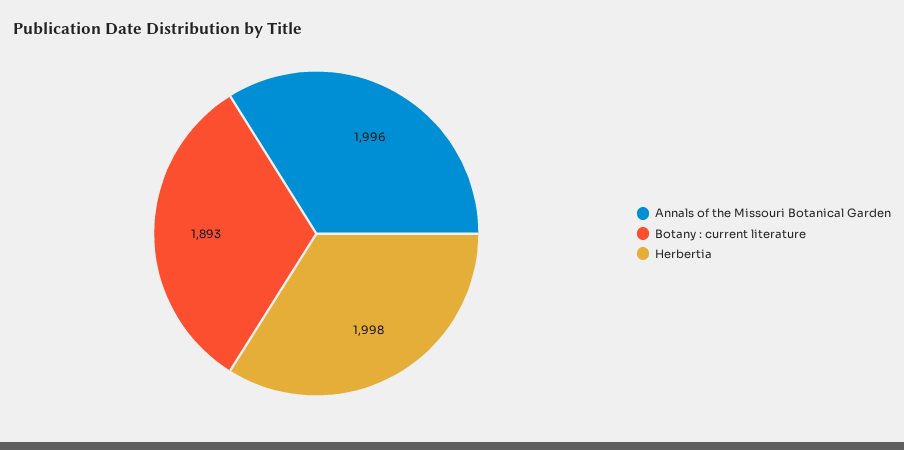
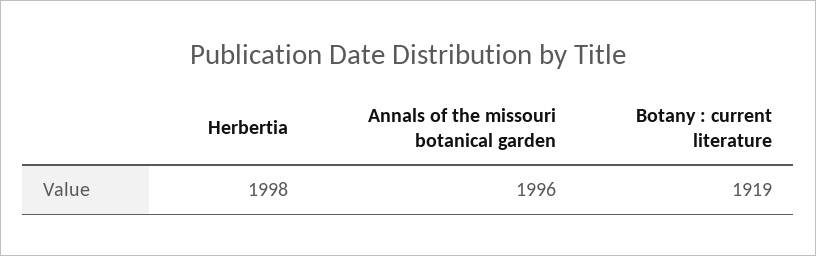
Botany : current literature: 1893 -> 1919

